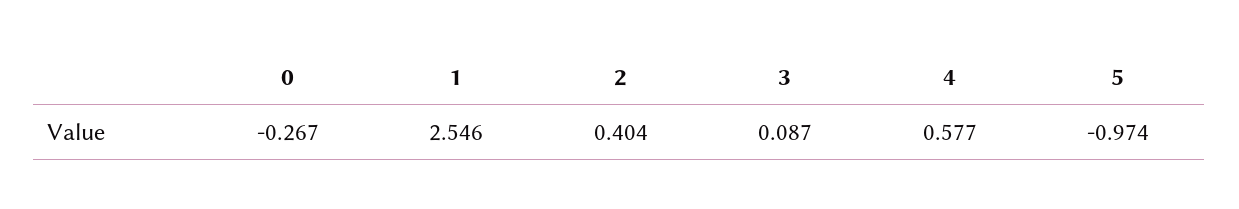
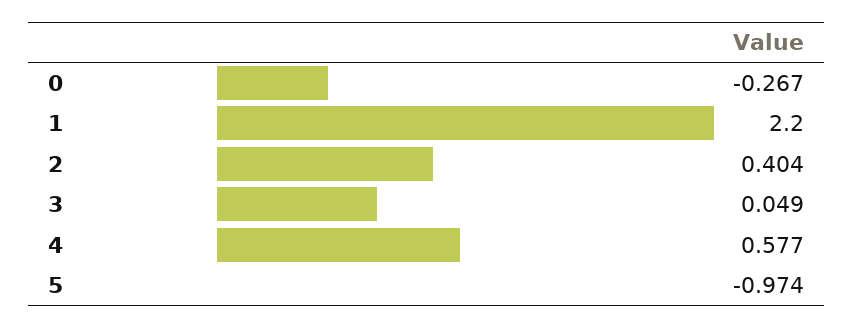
1: 2.546 -> 2.2
3: 0.087 -> 0.049

